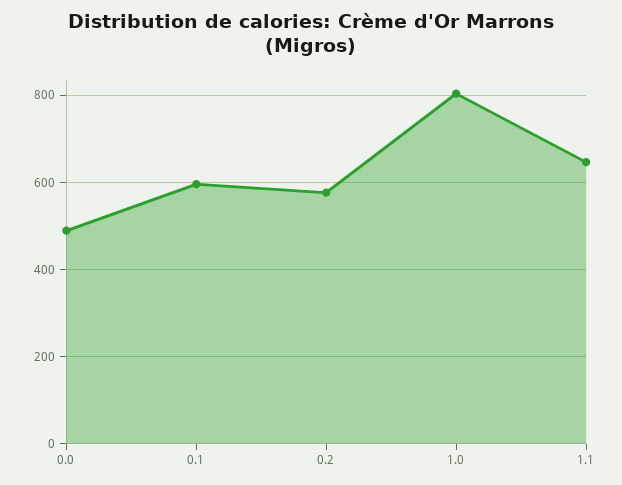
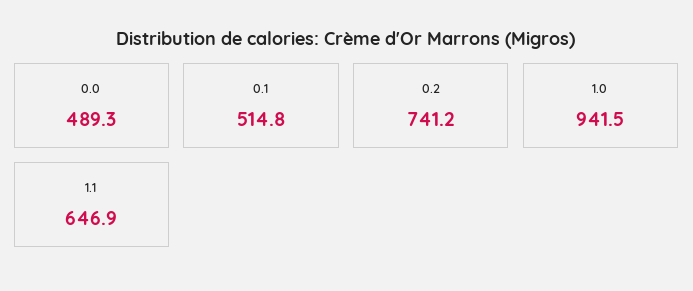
0.1: 600 -> 514.8
0.2: 580 -> 741.2
1.0: 800 -> 941.5

